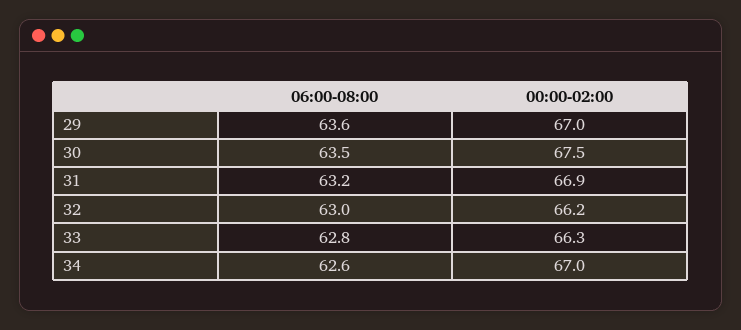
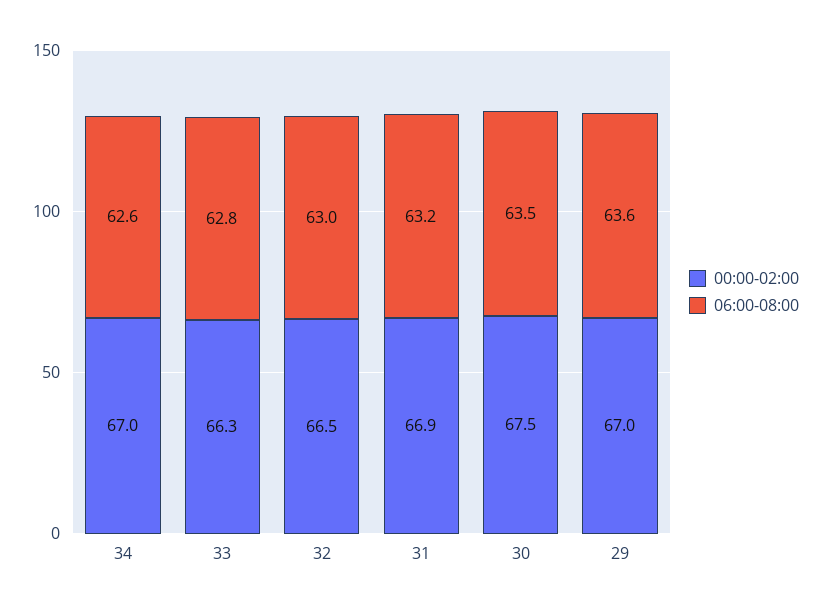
00:00-02:00, 32: 66.2 -> 66.5

